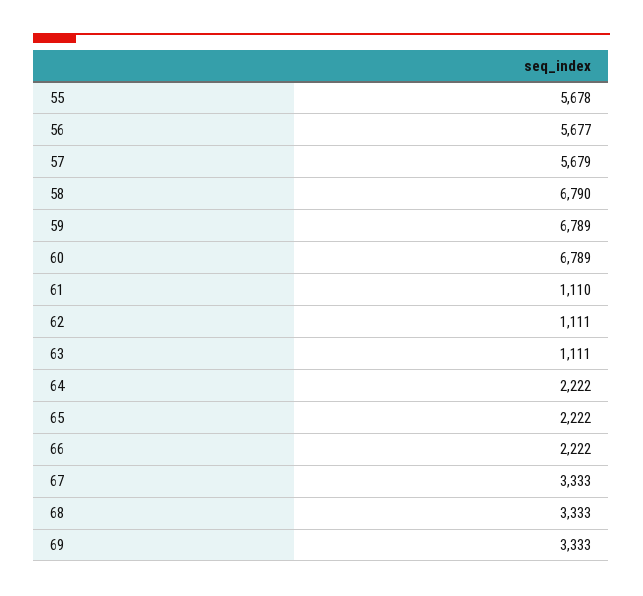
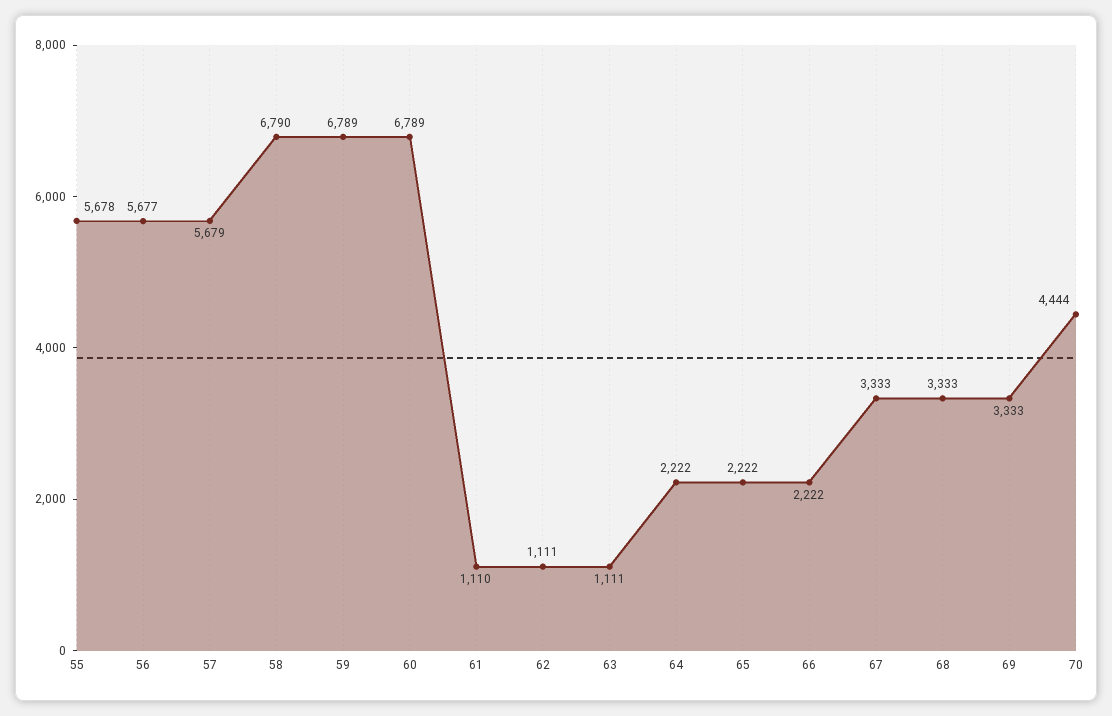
70: none -> 4444

